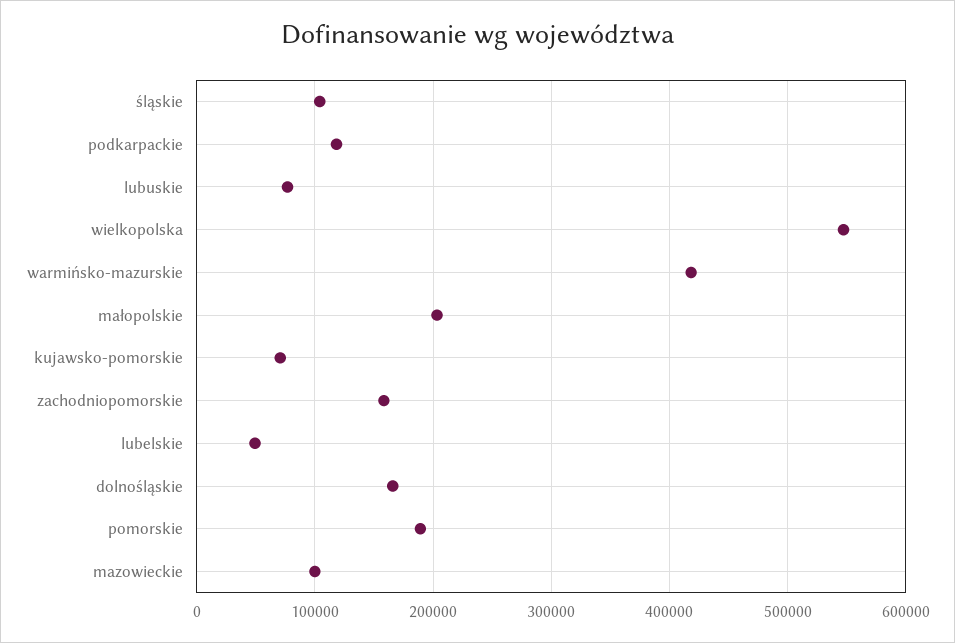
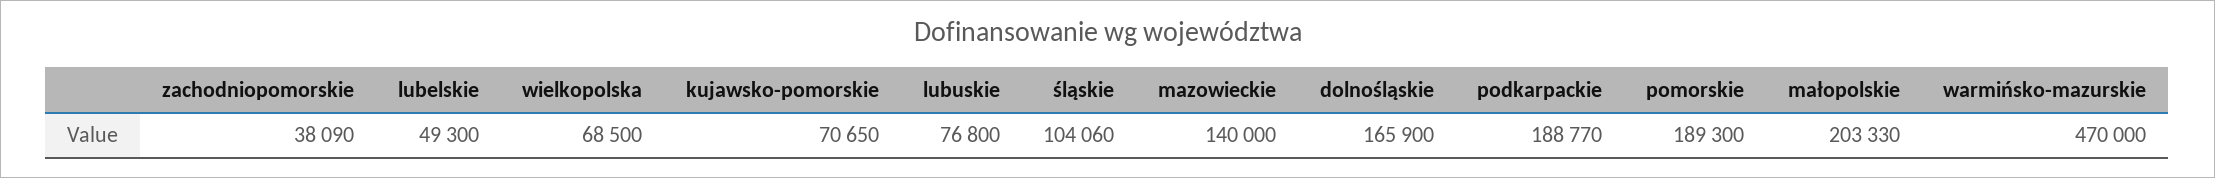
podkarpackie: 120000 -> 188770
wielkopolska: 550000 -> 68500
warmińsko-mazurskie: 420000 -> 470000
zachodniopomorskie: 160000 -> 38090
mazowieckie: 100000 -> 140000

